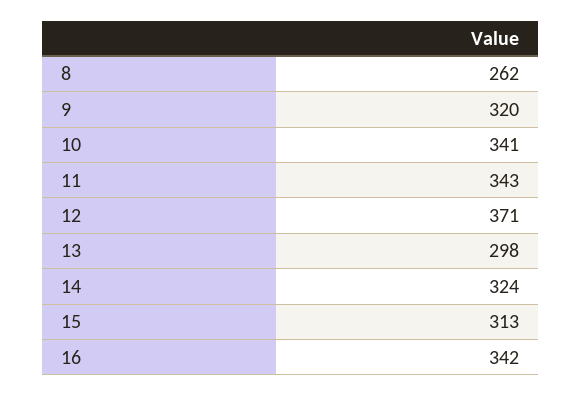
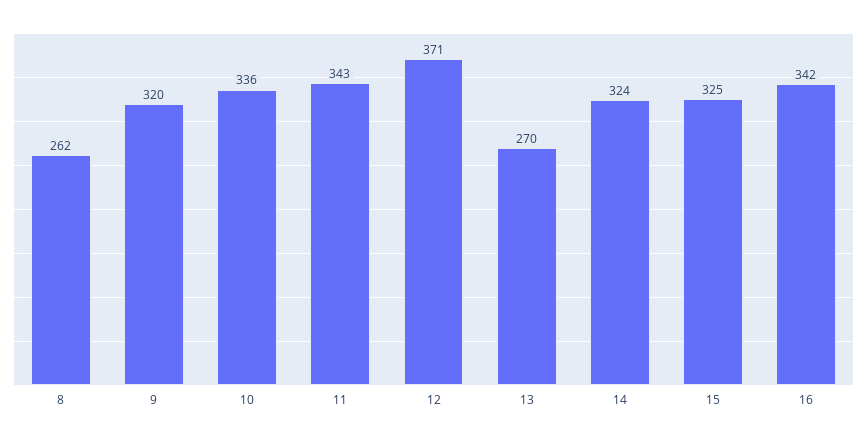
10: 341 -> 336
13: 298 -> 270
15: 313 -> 325

